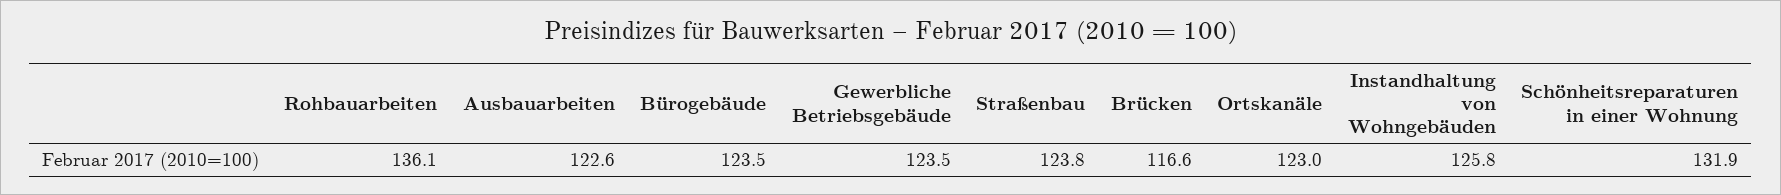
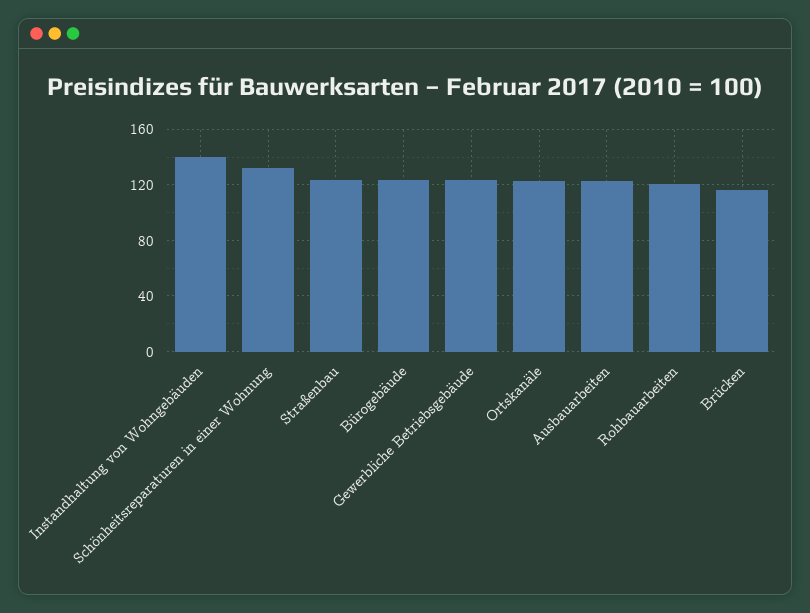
Rohbauarbeiten: 136.1 -> 120
Instandhaltung von Wohngebäuden: 125.8 -> 140

